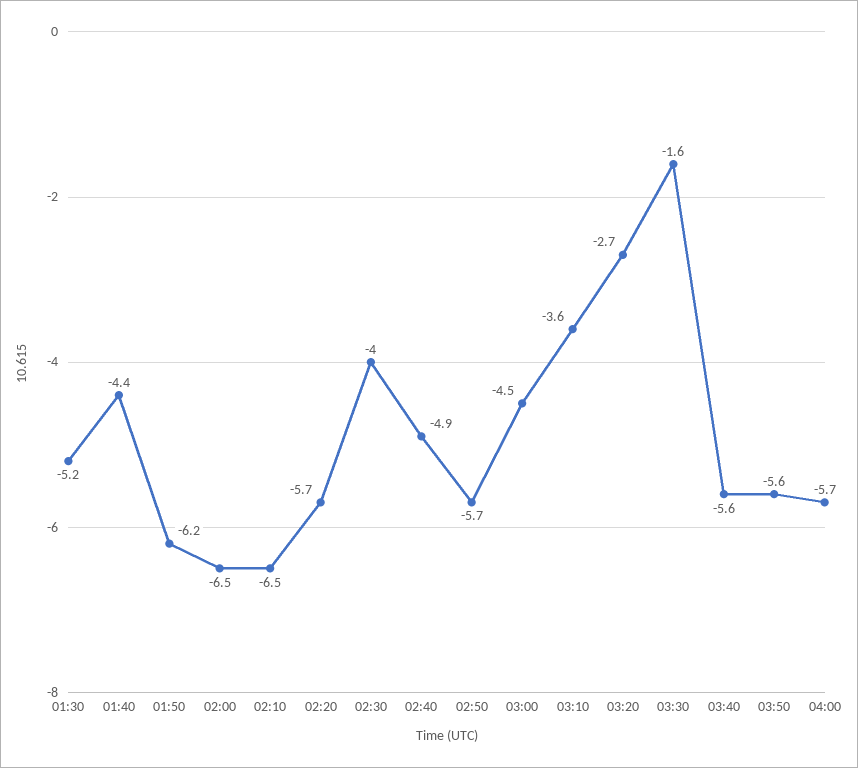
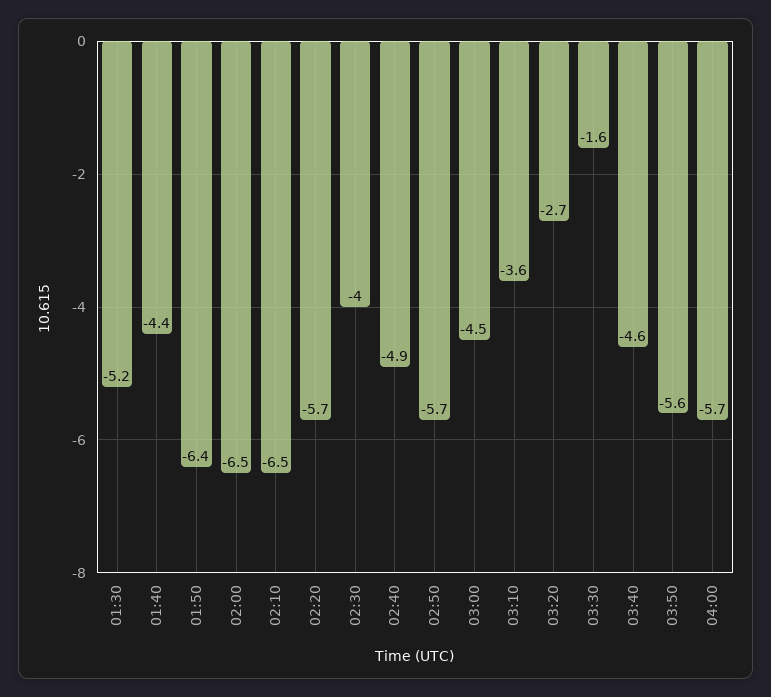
01:50: -6.2 -> -6.4
03:40: -5.6 -> -4.6

